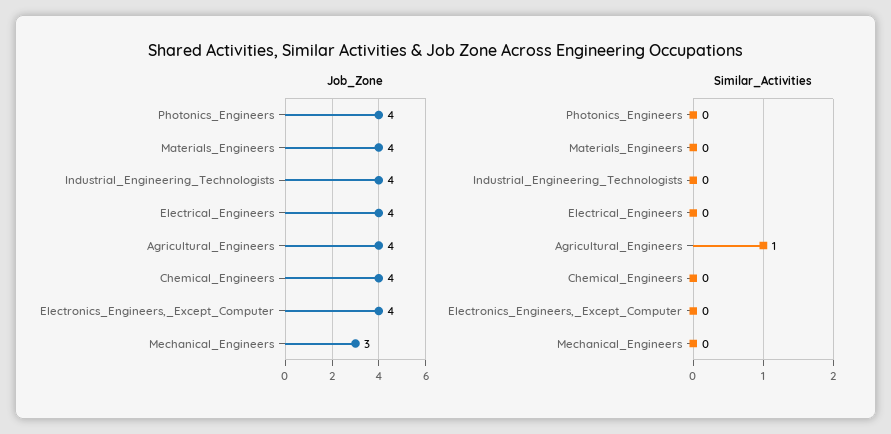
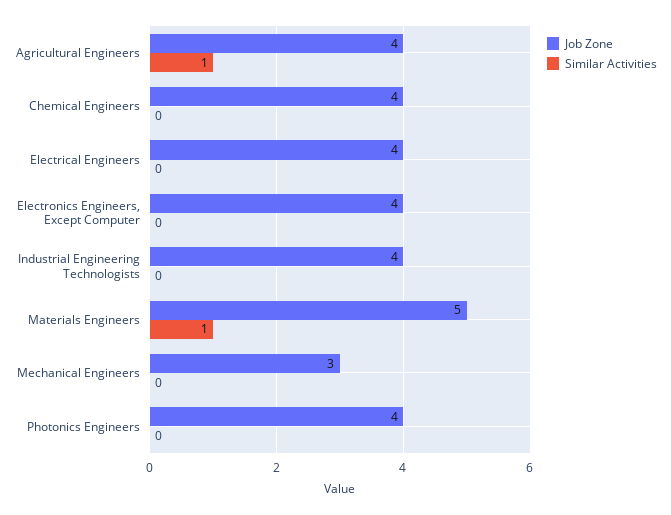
Job_Zone, Materials_Engineers: 4 -> 5
Similar_Activities, Materials_Engineers: 0 -> 1

